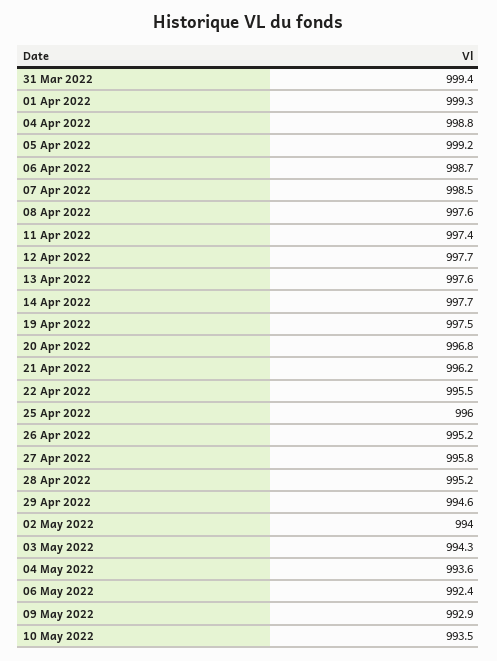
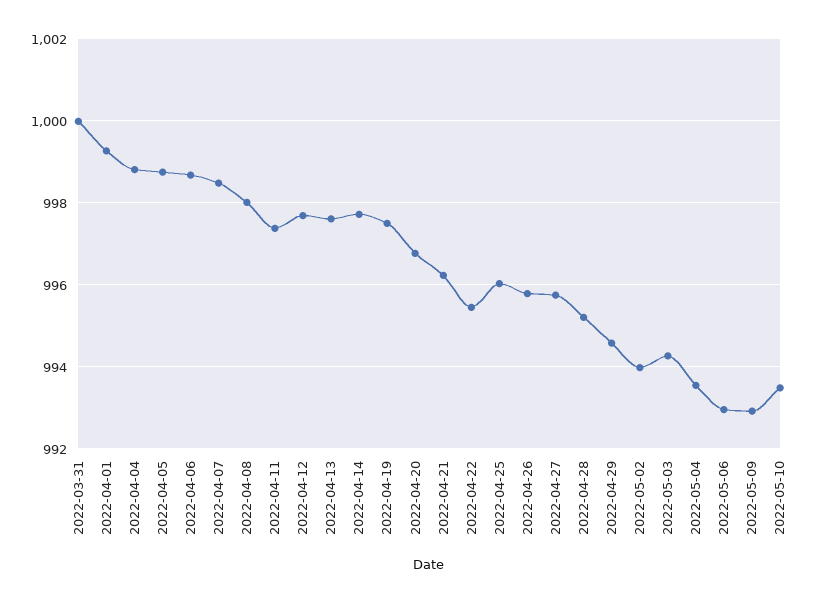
31 Mar 2022: 999.4 -> 1000
05 Apr 2022: 999.2 -> 998.8
08 Apr 2022: 997.6 -> 998
26 Apr 2022: 995.2 -> 995.8
06 May 2022: 992.4 -> 993

